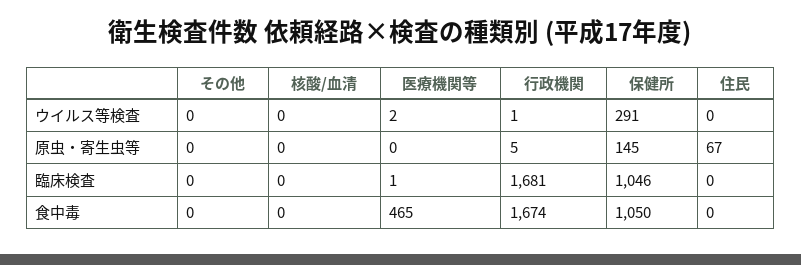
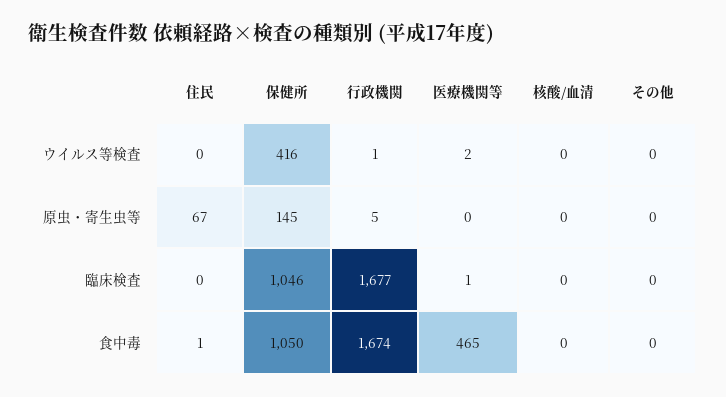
保健所, ウイルス等検査: 291 -> 416
行政機関, 臨床検査: 1681 -> 1677
住民, 食中毒: 0 -> 1

